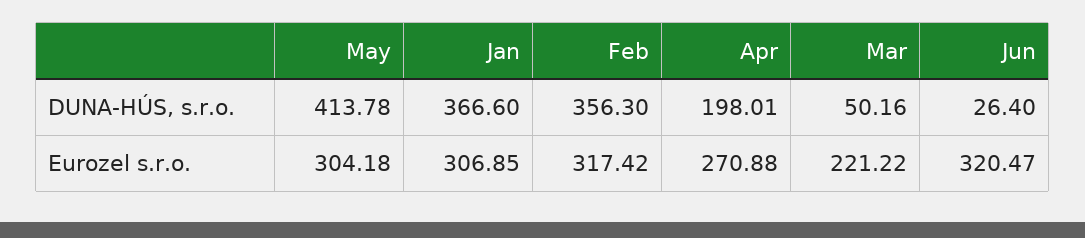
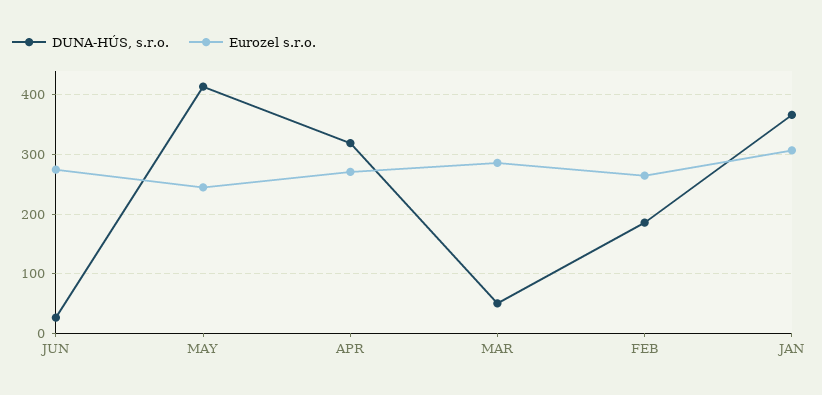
DUNA-HÚS, s.r.o., Feb: 356.3 -> 180
DUNA-HÚS, s.r.o., Apr: 198.01 -> 320
Eurozel s.r.o., May: 304.18 -> 240
Eurozel s.r.o., Feb: 317.42 -> 260
Eurozel s.r.o., Mar: 221.22 -> 280
Eurozel s.r.o., Jun: 320.47 -> 280

